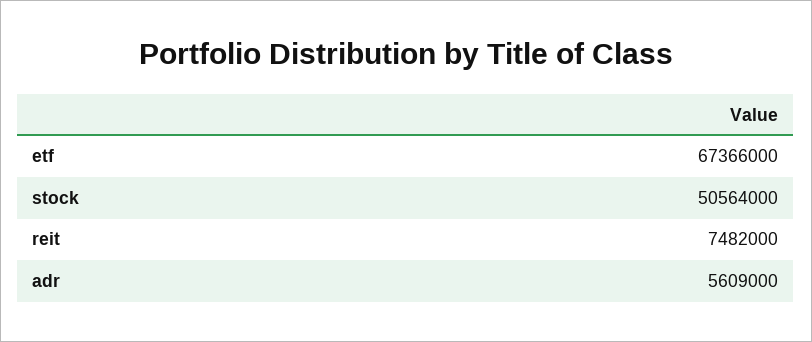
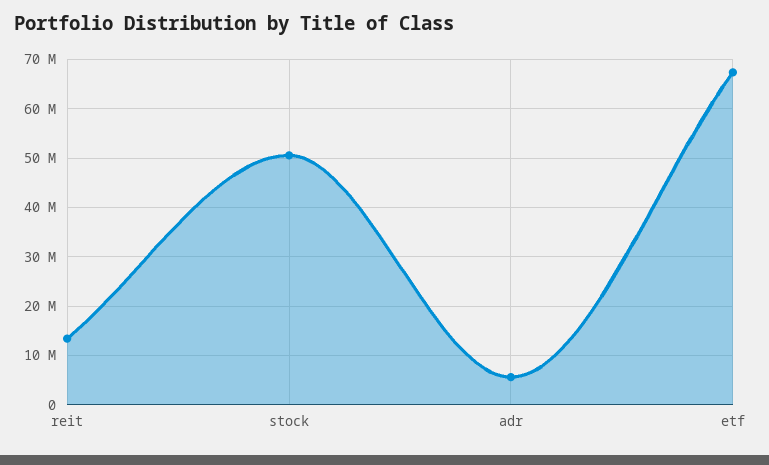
reit: 7482000 -> 14000000

